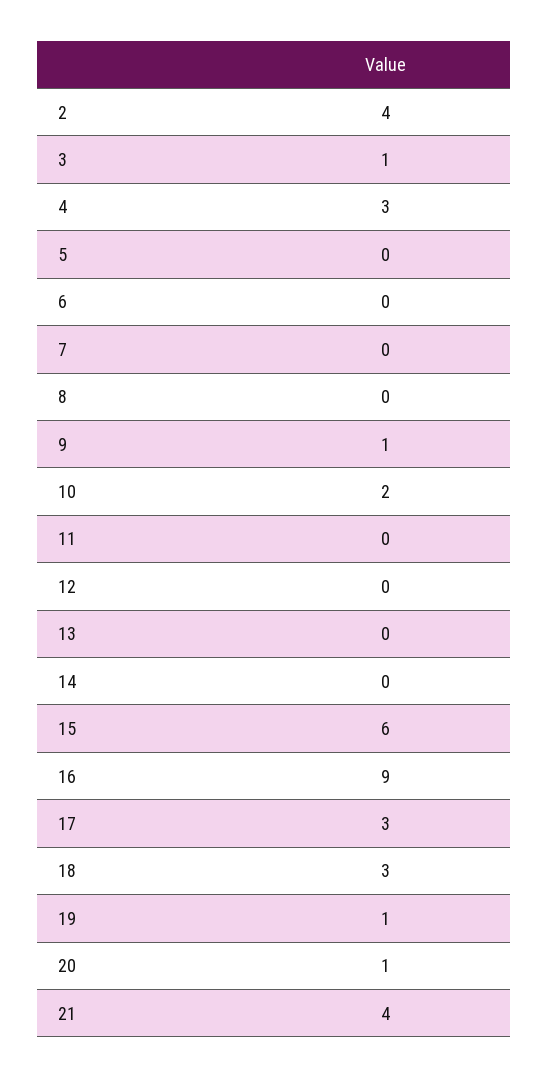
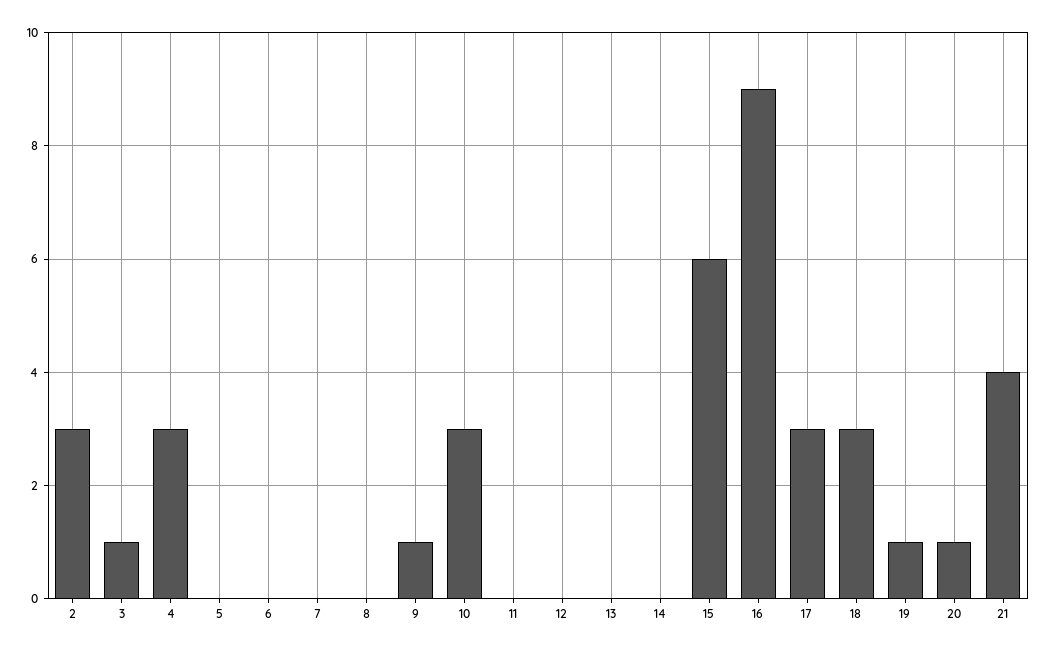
2: 4 -> 3
10: 2 -> 3

